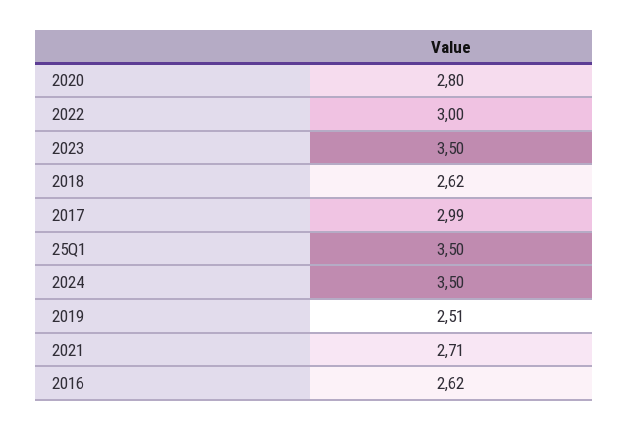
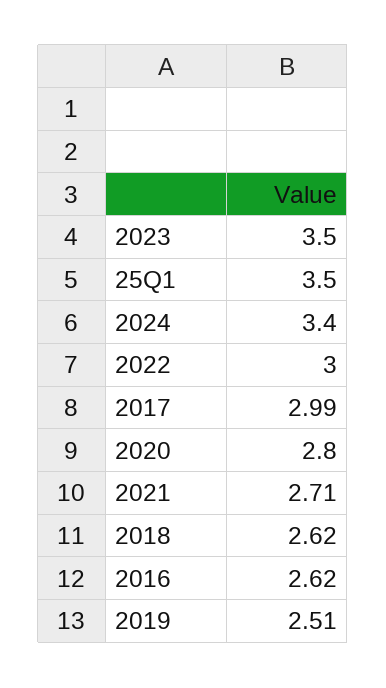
2024: 3.5 -> 3.4

